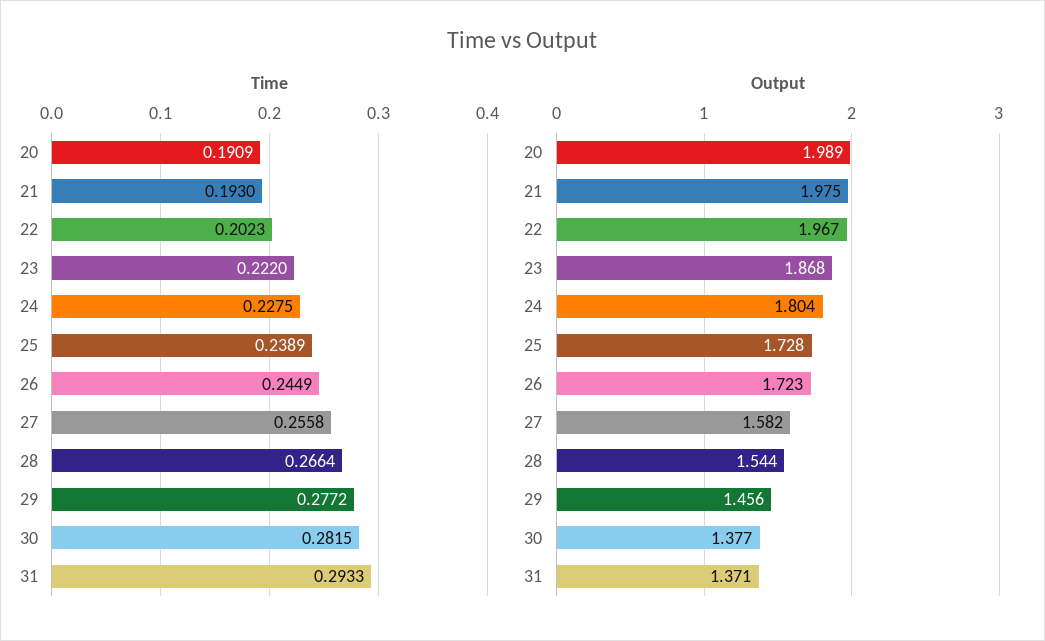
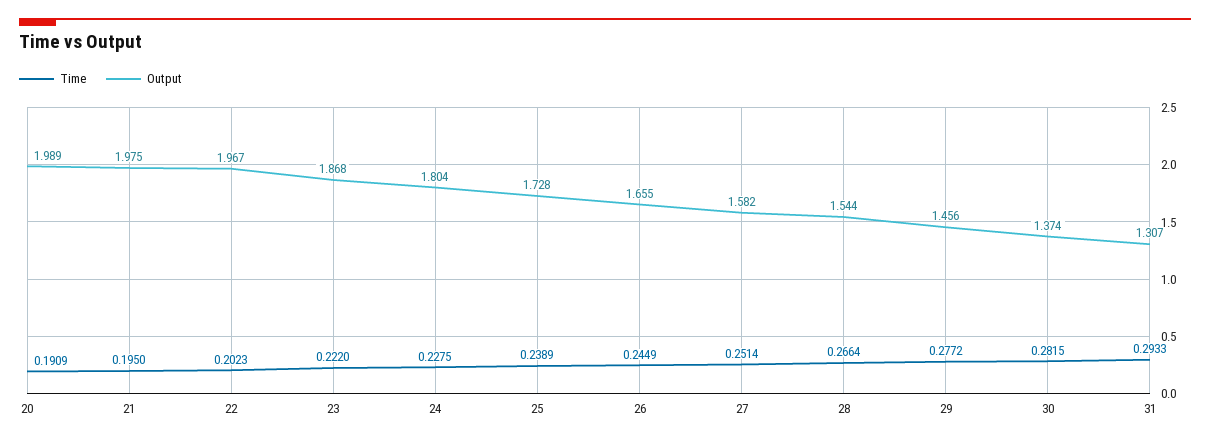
Time, 21: 0.193 -> 0.195
Time, 27: 0.2558 -> 0.2514
Output, 26: 1.723 -> 1.655
Output, 30: 1.377 -> 1.374
Output, 31: 1.371 -> 1.307

